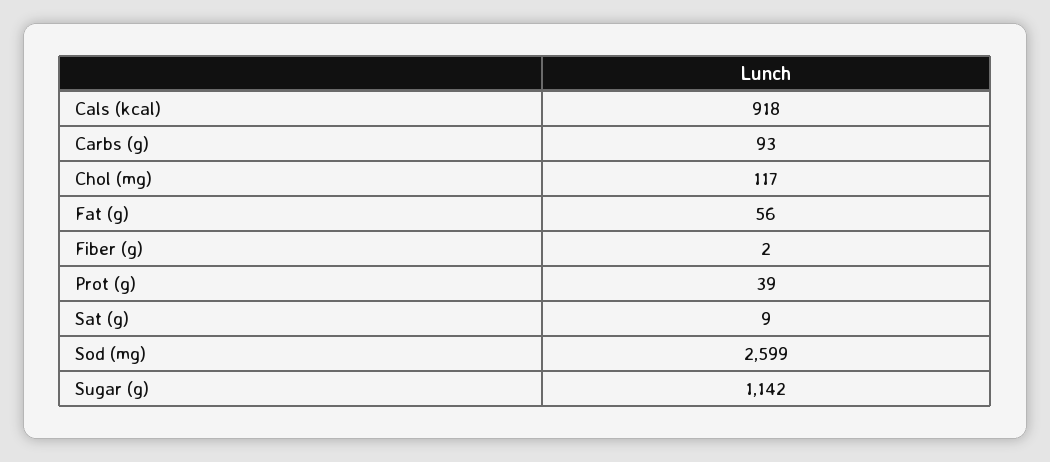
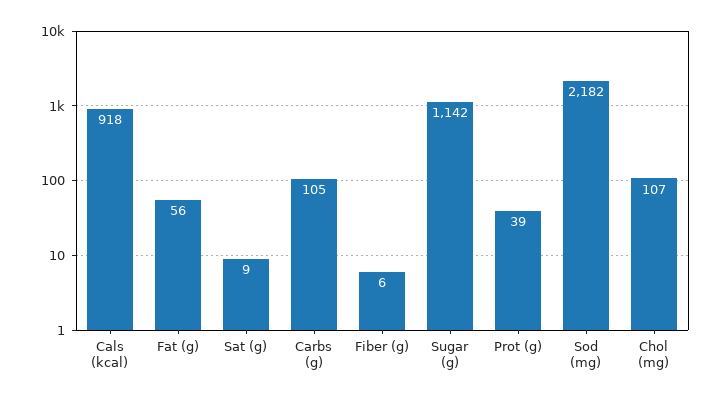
Carbs (g): 93 -> 105
Chol (mg): 117 -> 107
Fiber (g): 2 -> 6
Sod (mg): 2599 -> 2182

